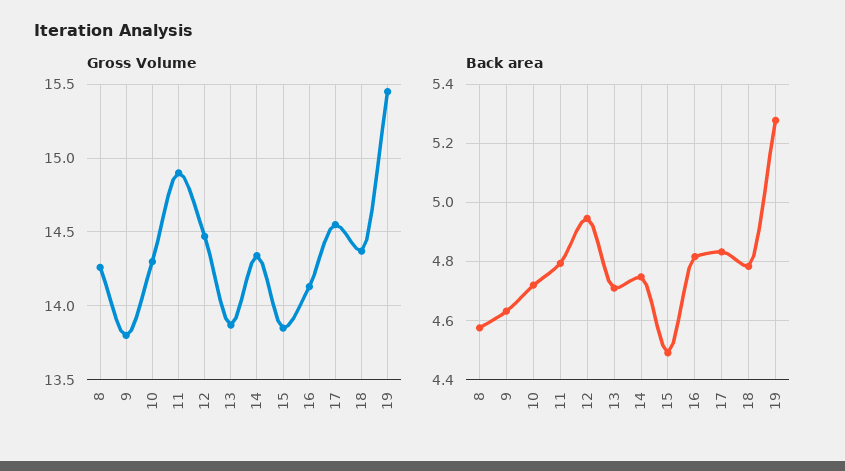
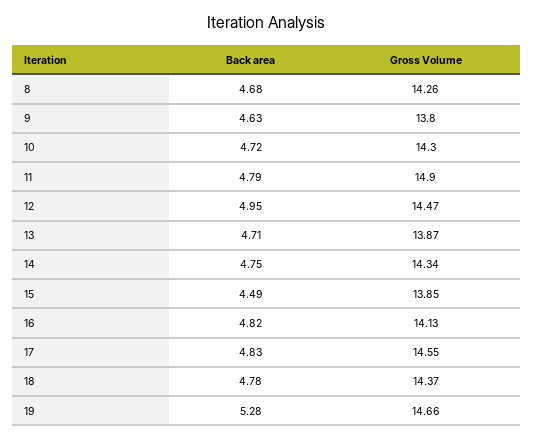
Gross Volume, 19: 15.45 -> 14.66
Back area, 8: 4.575 -> 4.68

